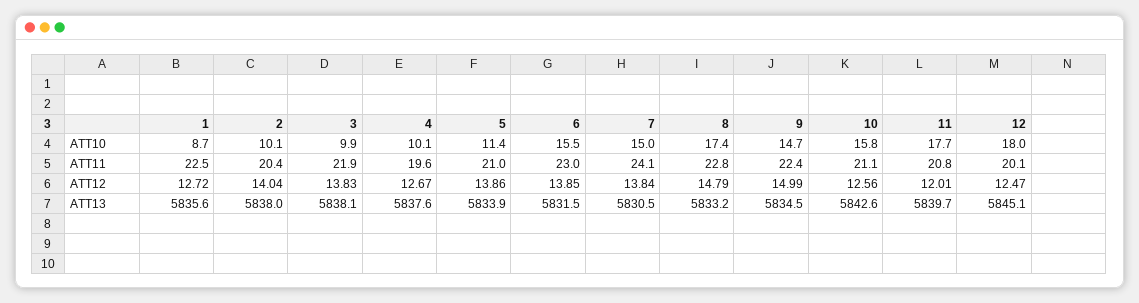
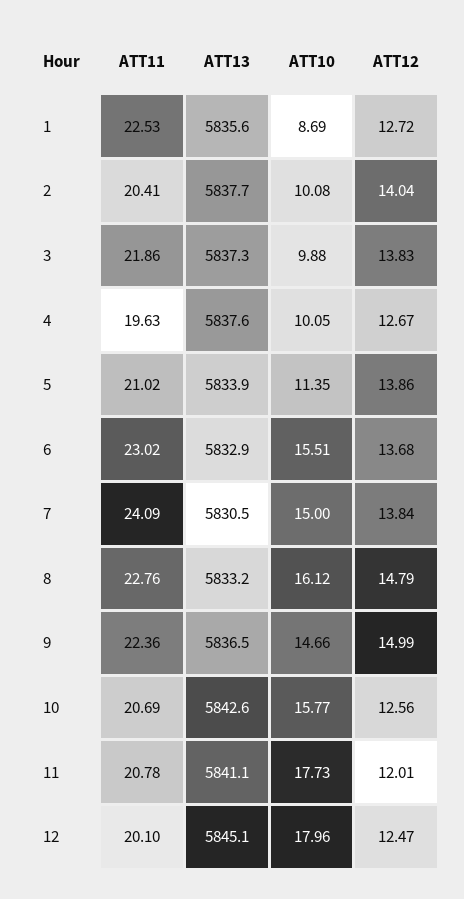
8, ATT10: 17.4 -> 16.12
10, ATT11: 21.1 -> 20.69
6, ATT12: 13.85 -> 13.68
2, ATT13: 5838 -> 5837.7
3, ATT13: 5838.1 -> 5837.3
6, ATT13: 5831.5 -> 5832.9
9, ATT13: 5834.5 -> 5836.5
11, ATT13: 5839.7 -> 5841.1

